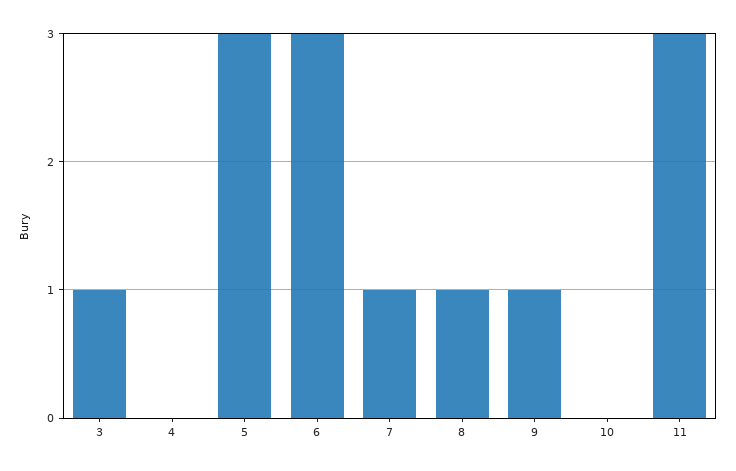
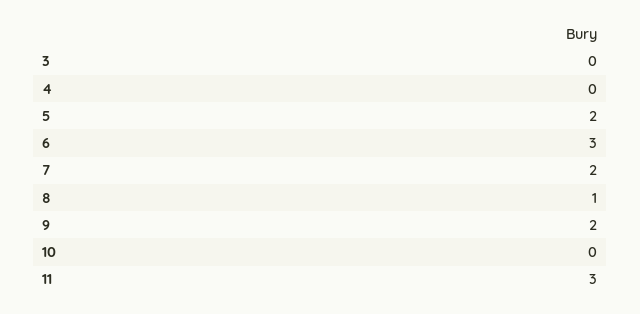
3: 1 -> 0
5: 3 -> 2
7: 1 -> 2
9: 1 -> 2

